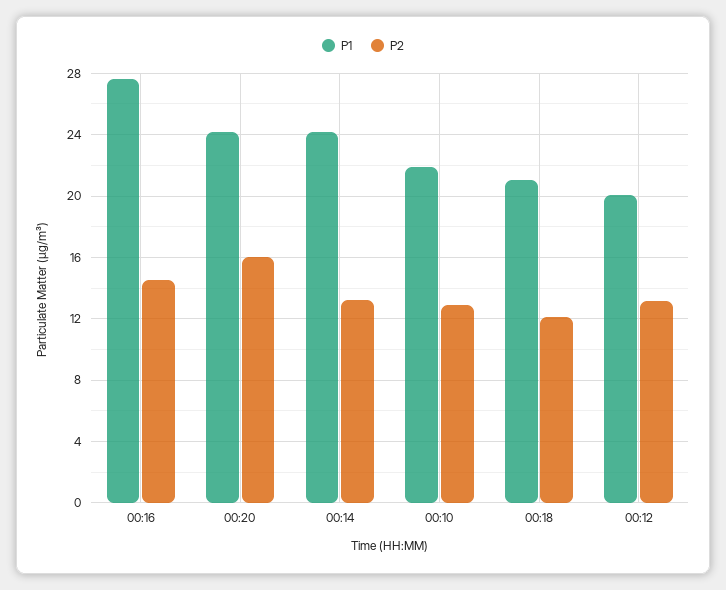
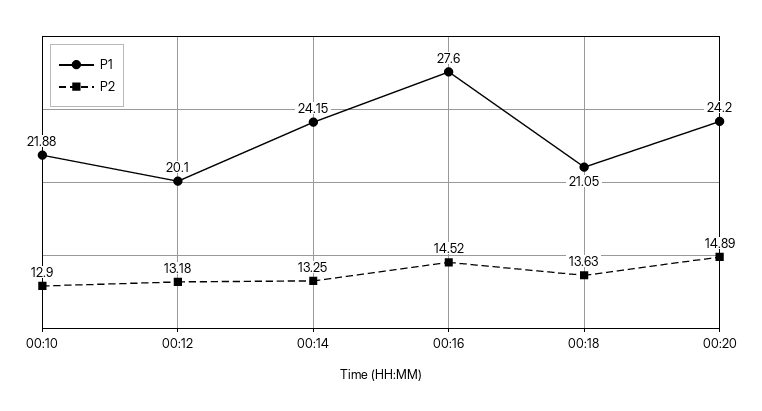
P2, 00:20: 16 -> 14.89
P2, 00:18: 12 -> 13.63

